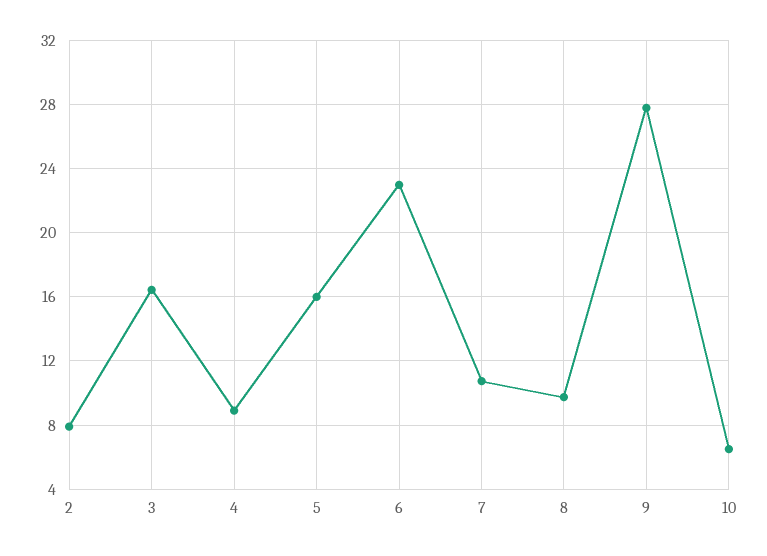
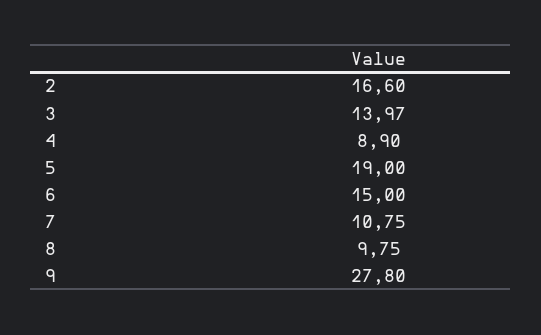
2: 8 -> 16.6
3: 16.5 -> 13.97
5: 16 -> 19
6: 23 -> 15
10: 6.5 -> none

